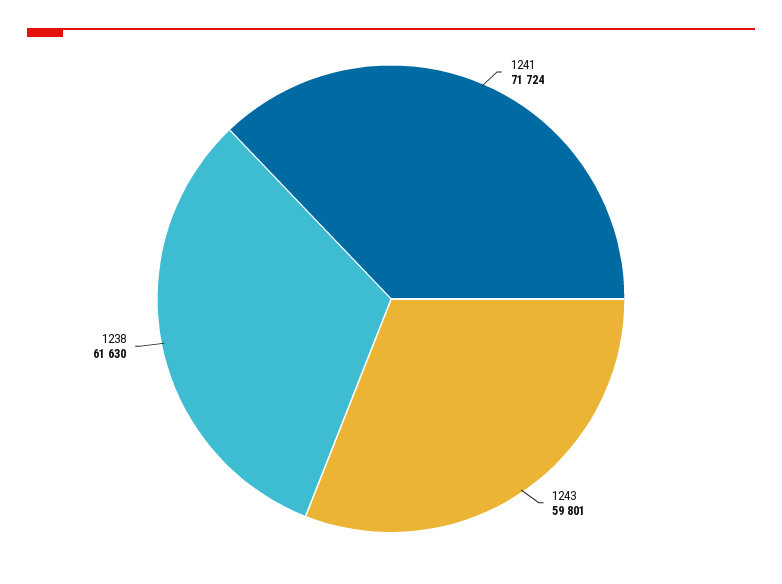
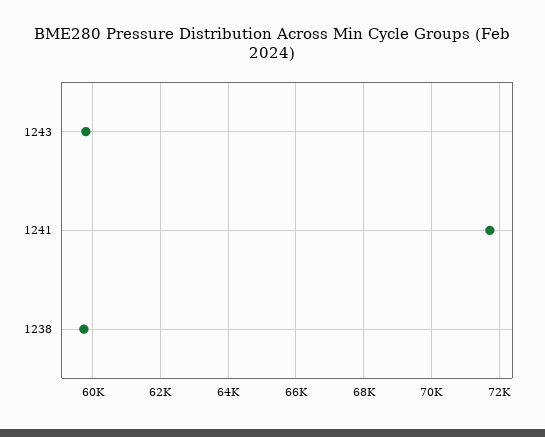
1238: 61630 -> 59800

